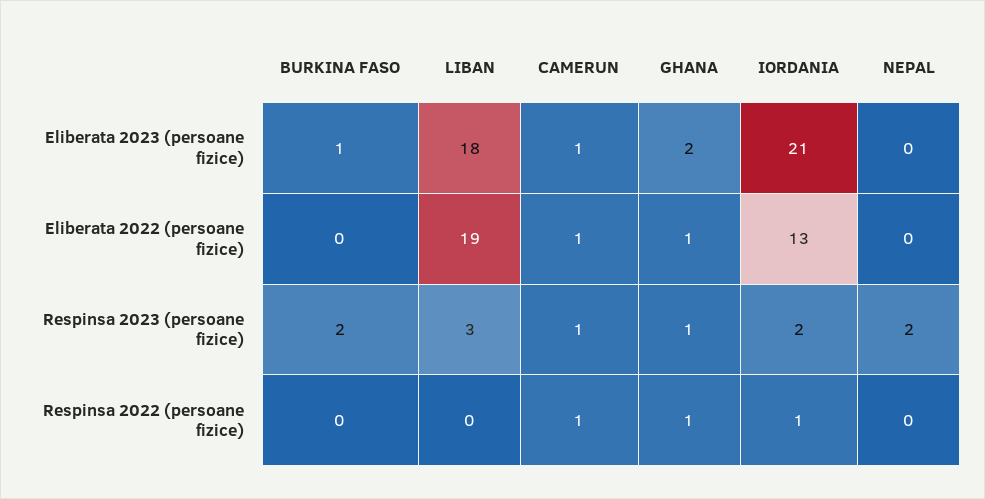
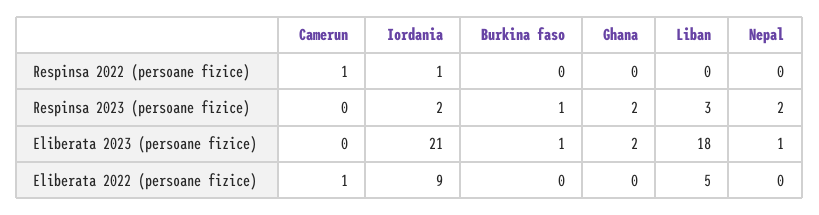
CAMERUN, Eliberata 2023 (persoane fizice): 1 -> 0
NEPAL, Eliberata 2023 (persoane fizice): 0 -> 1
LIBAN, Eliberata 2022 (persoane fizice): 19 -> 5
GHANA, Eliberata 2022 (persoane fizice): 1 -> 0
IORDANIA, Eliberata 2022 (persoane fizice): 13 -> 9
BURKINA FASO, Respinsa 2023 (persoane fizice): 2 -> 1
CAMERUN, Respinsa 2023 (persoane fizice): 1 -> 0
GHANA, Respinsa 2023 (persoane fizice): 1 -> 2
GHANA, Respinsa 2022 (persoane fizice): 1 -> 0

